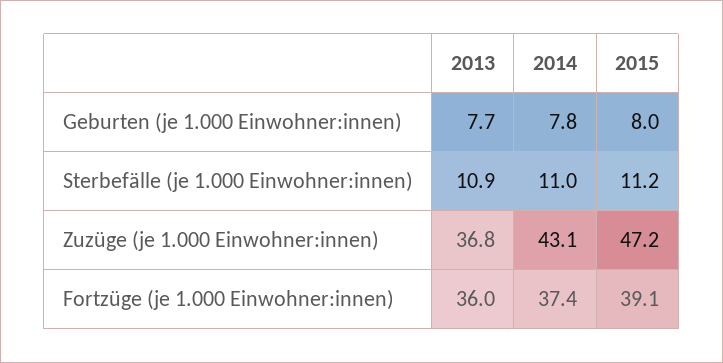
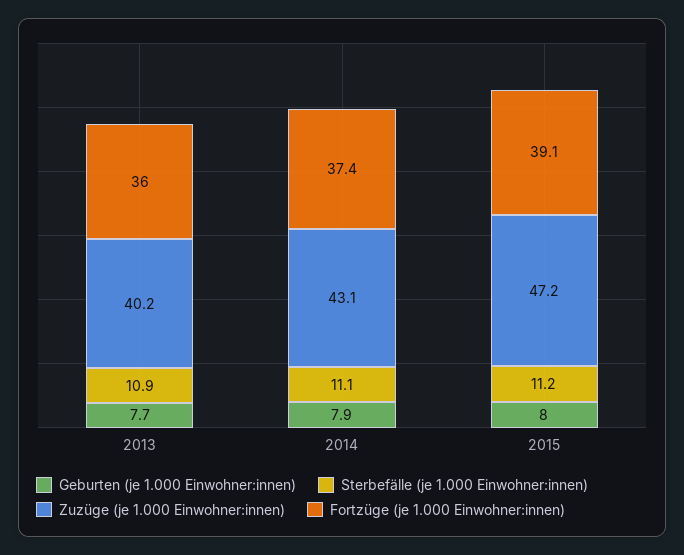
Geburten (je 1.000 Einwohner:innen), 2014: 7.8 -> 7.9
Sterbefälle (je 1.000 Einwohner:innen), 2014: 11 -> 11.1
Zuzüge (je 1.000 Einwohner:innen), 2013: 36.8 -> 40.2

